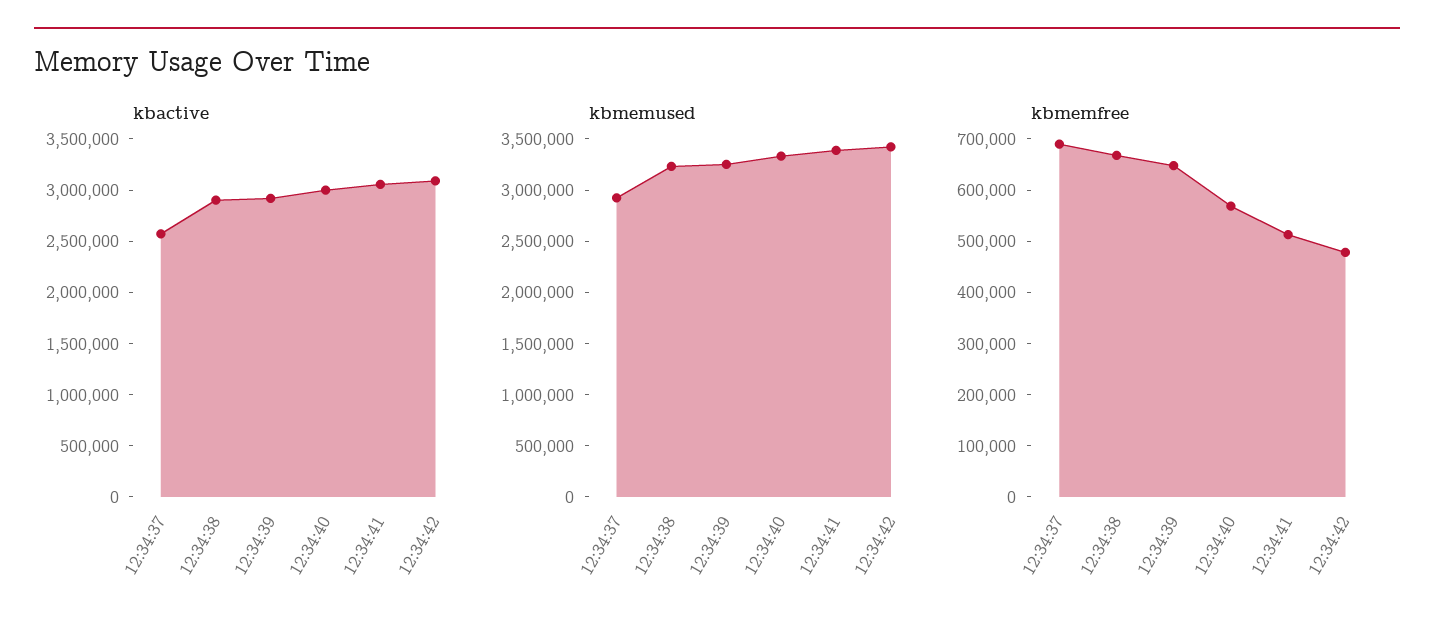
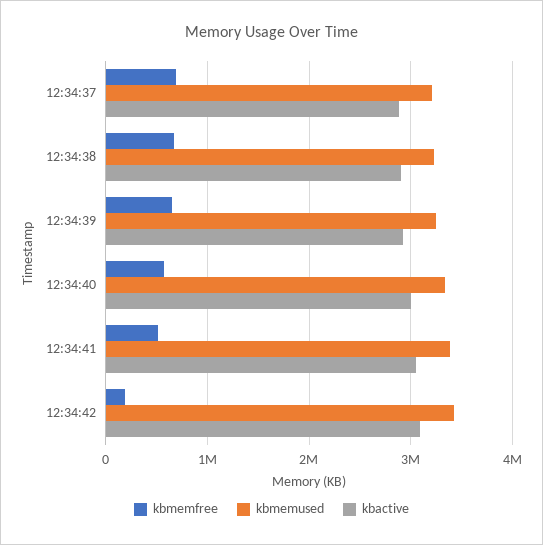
kbactive, 12:34:37: 2600000 -> 2900000
kbmemused, 12:34:37: 2900000 -> 3200000
kbmemfree, 12:34:42: 480000 -> 200000

